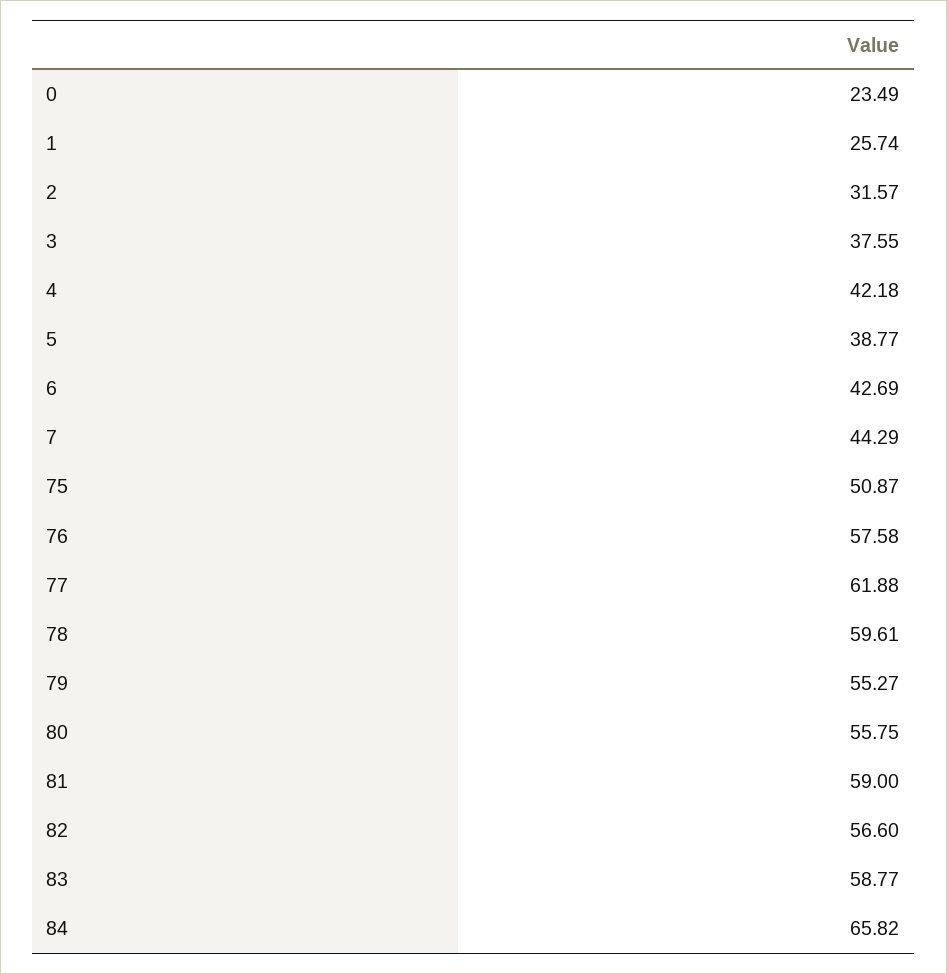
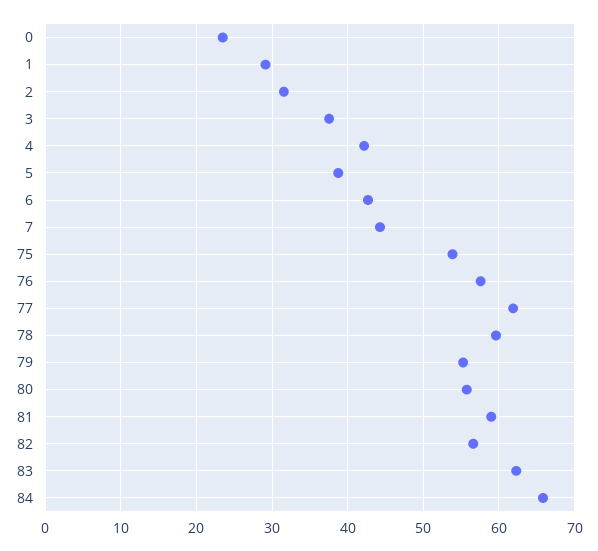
1: 25.74 -> 29
75: 50.87 -> 54
83: 58.77 -> 62

